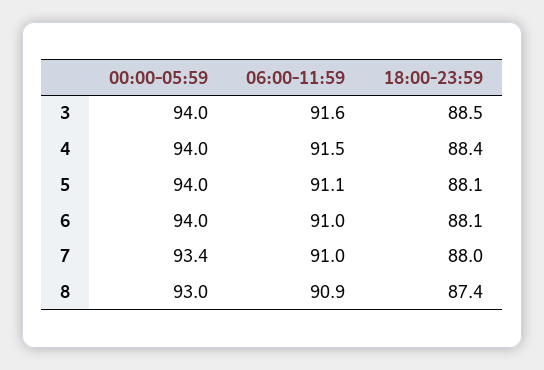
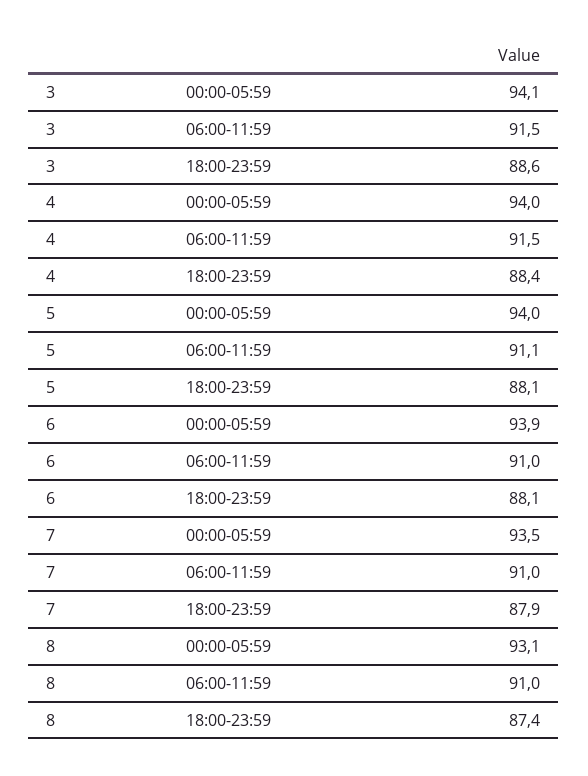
00:00-05:59, 3: 94 -> 94.1
06:00-11:59, 3: 91.6 -> 91.5
18:00-23:59, 3: 88.5 -> 88.6
00:00-05:59, 6: 94 -> 93.9
00:00-05:59, 7: 93.4 -> 93.5
18:00-23:59, 7: 88 -> 87.9
00:00-05:59, 8: 93 -> 93.1
06:00-11:59, 8: 90.9 -> 91

